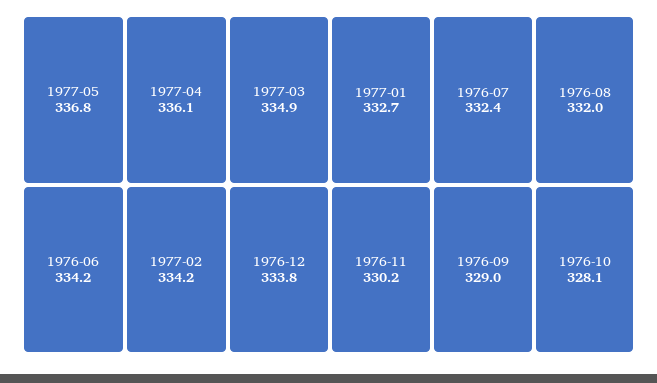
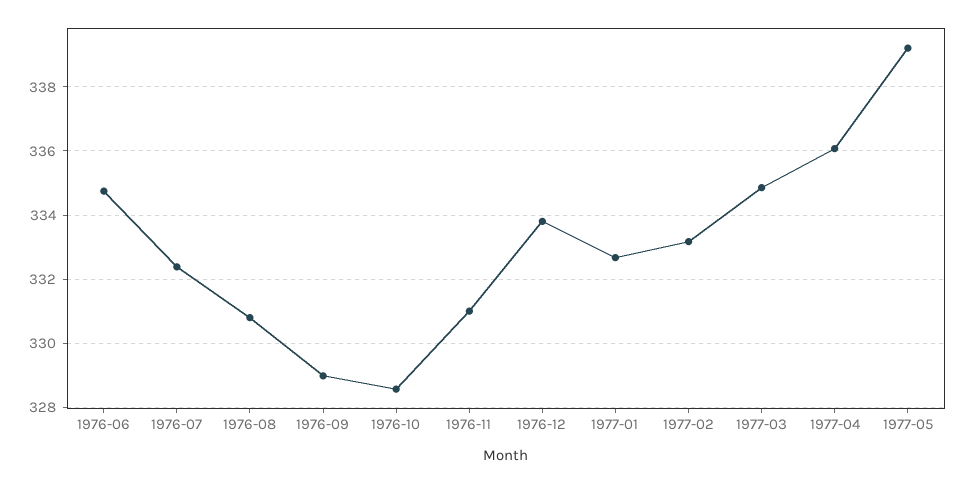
1977-05: 336.8 -> 339.2
1976-06: 334.2 -> 334.8
1977-02: 334.2 -> 333.2
1976-08: 332 -> 330.8
1976-11: 330.2 -> 331
1976-10: 328.1 -> 328.6

